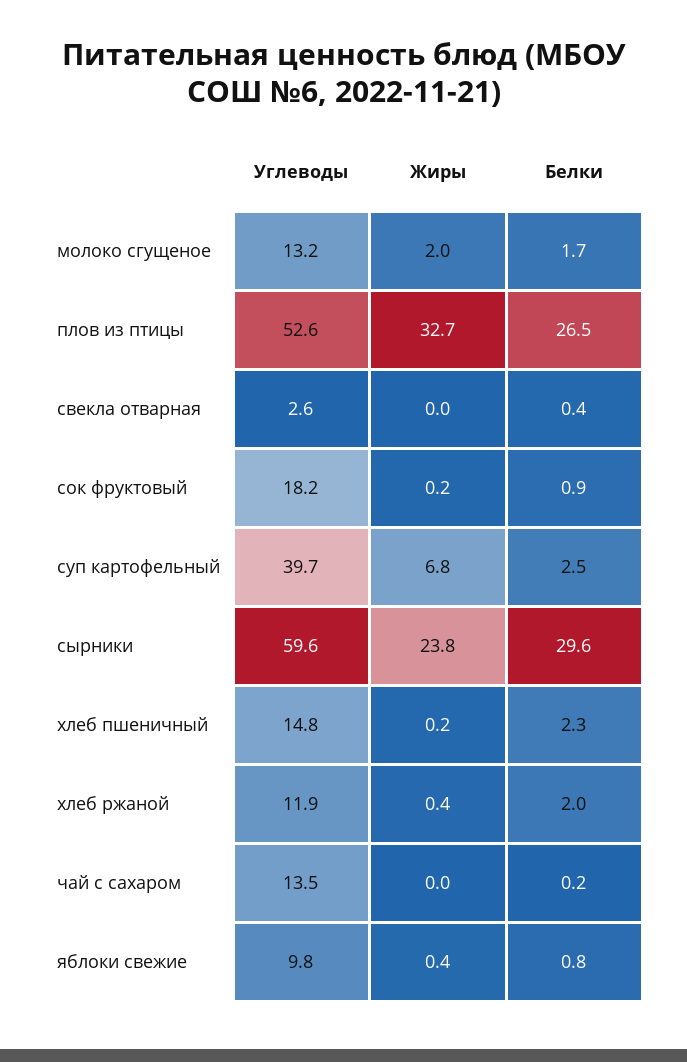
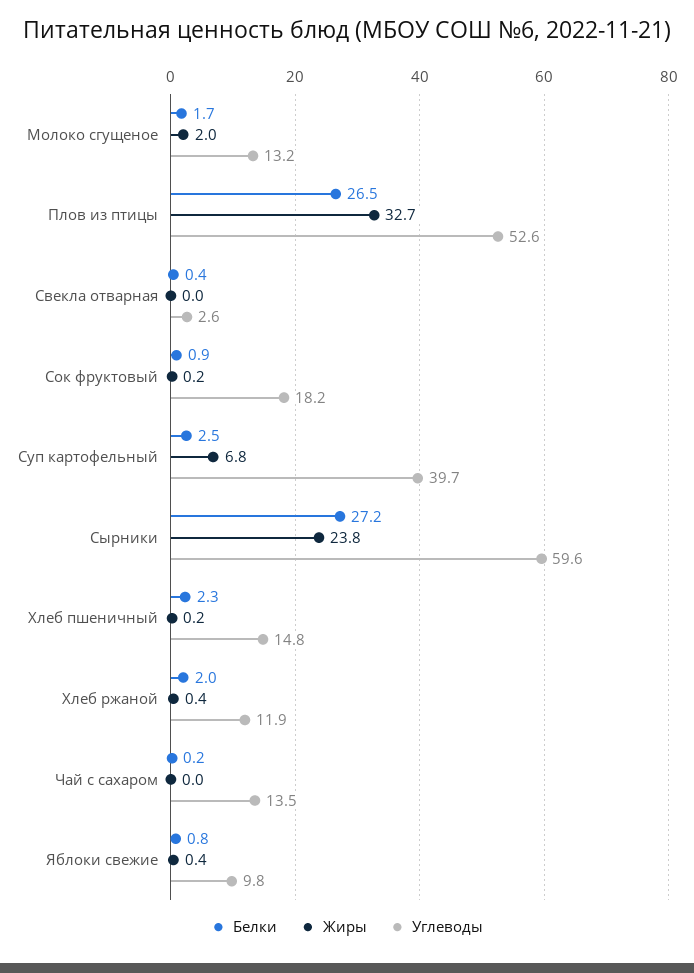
Белки, сырники: 29.6 -> 27.2

